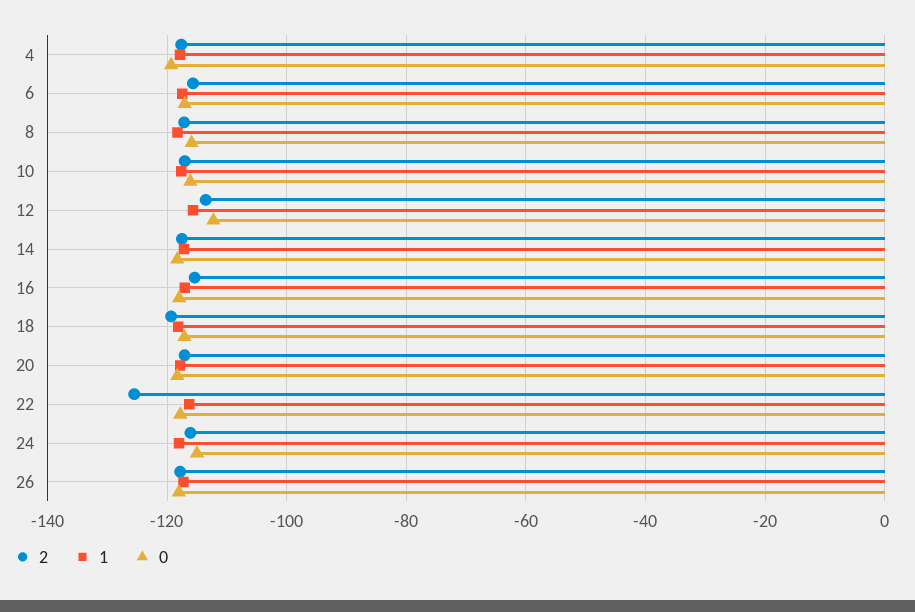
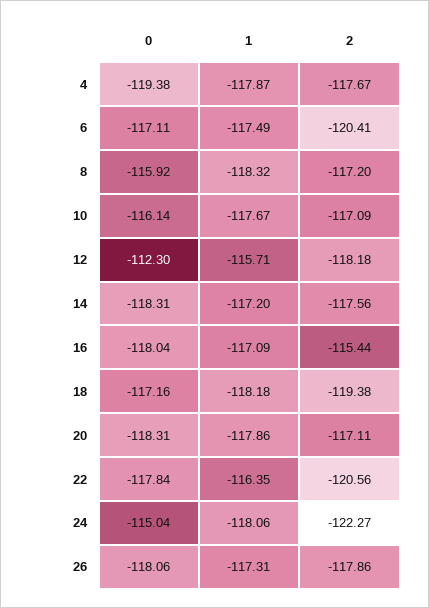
2, 6: -116 -> -120.41
2, 12: -114 -> -118.18
2, 22: -126 -> -120.56
2, 24: -116 -> -122.27

